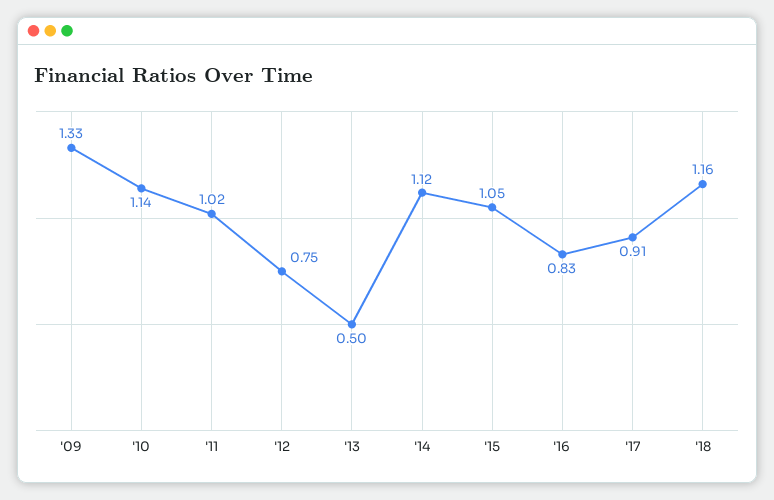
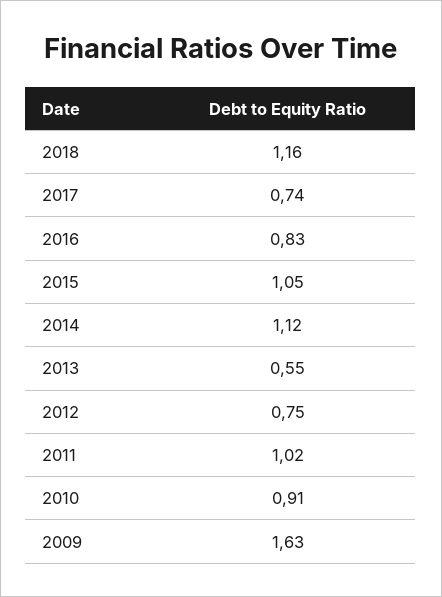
'09: 1.33 -> 1.63
'10: 1.14 -> 0.91
'13: 0.5 -> 0.55
'17: 0.91 -> 0.74

